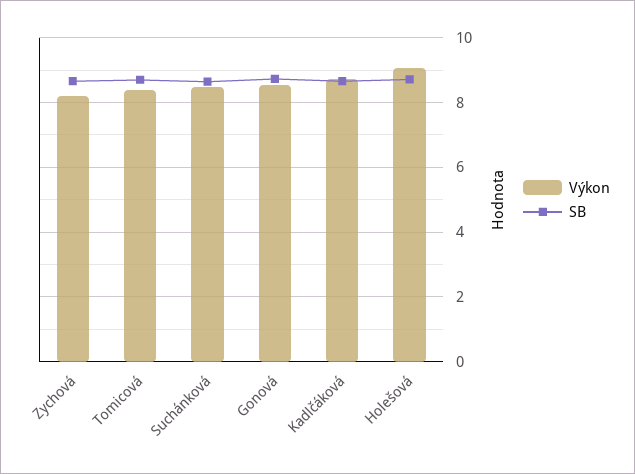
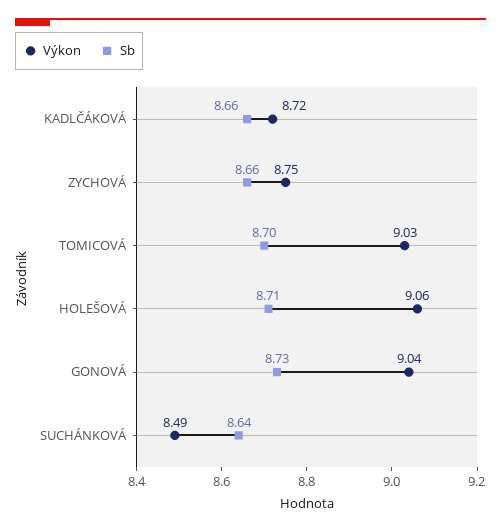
Výkon, Zychová: 8.2 -> 8.75
Výkon, Tomicová: 8.4 -> 9.03
Výkon, Gonová: 8.6 -> 9.04

